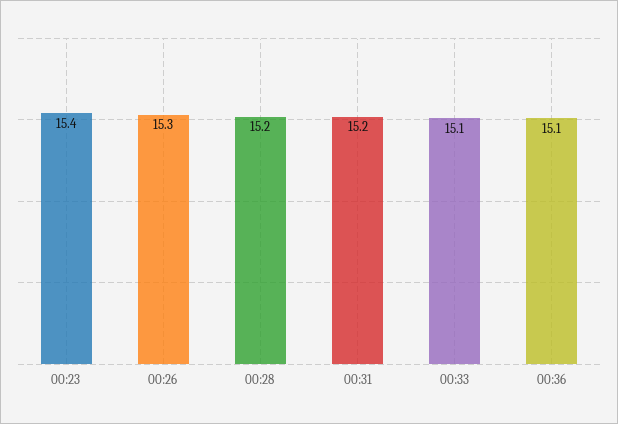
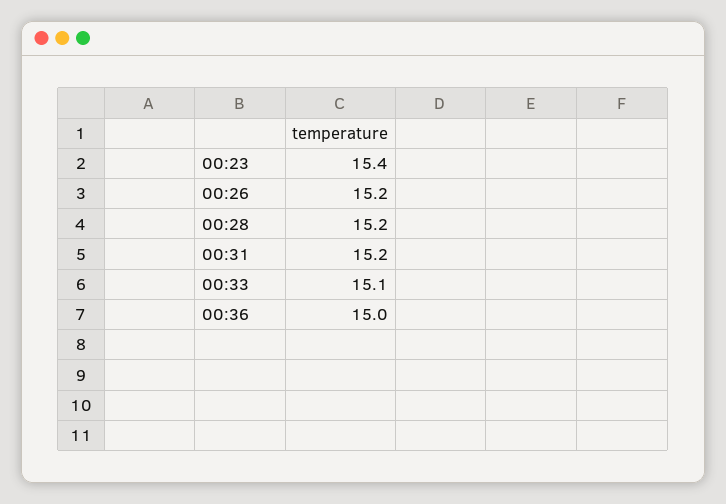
00:26: 15.3 -> 15.2
00:36: 15.1 -> 15

